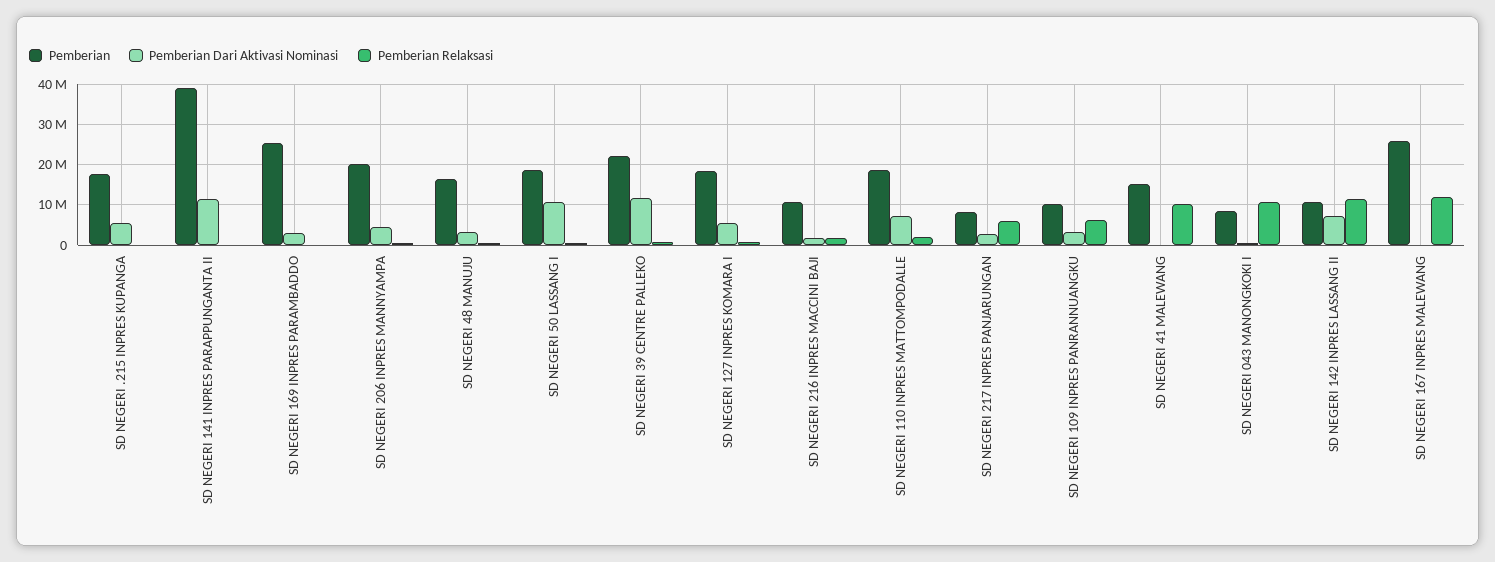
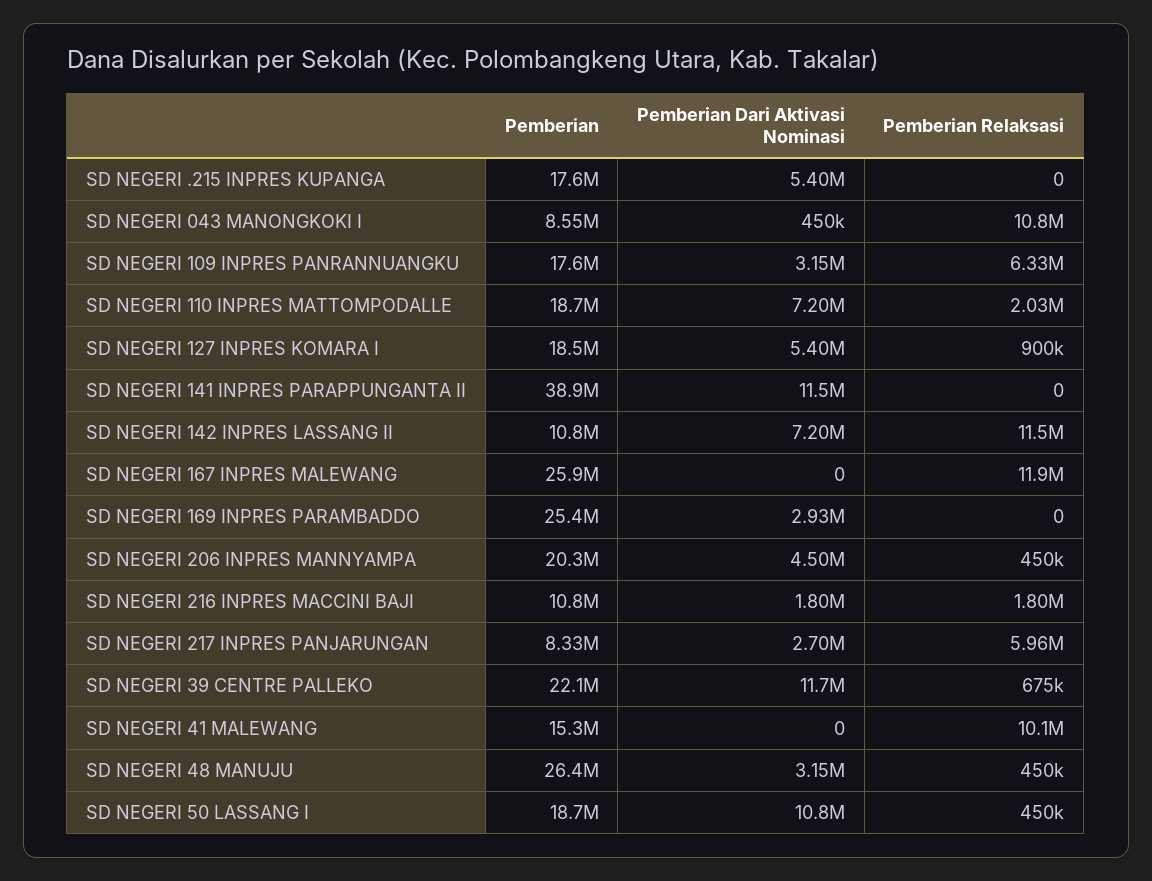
Pemberian, SD NEGERI 48 MANUJU: 16000000 -> 26400000
Pemberian, SD NEGERI 109 INPRES PANRANNUANGKU: 10000000 -> 17600000

